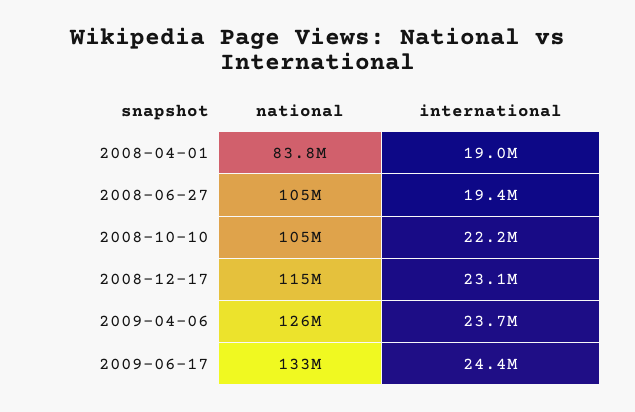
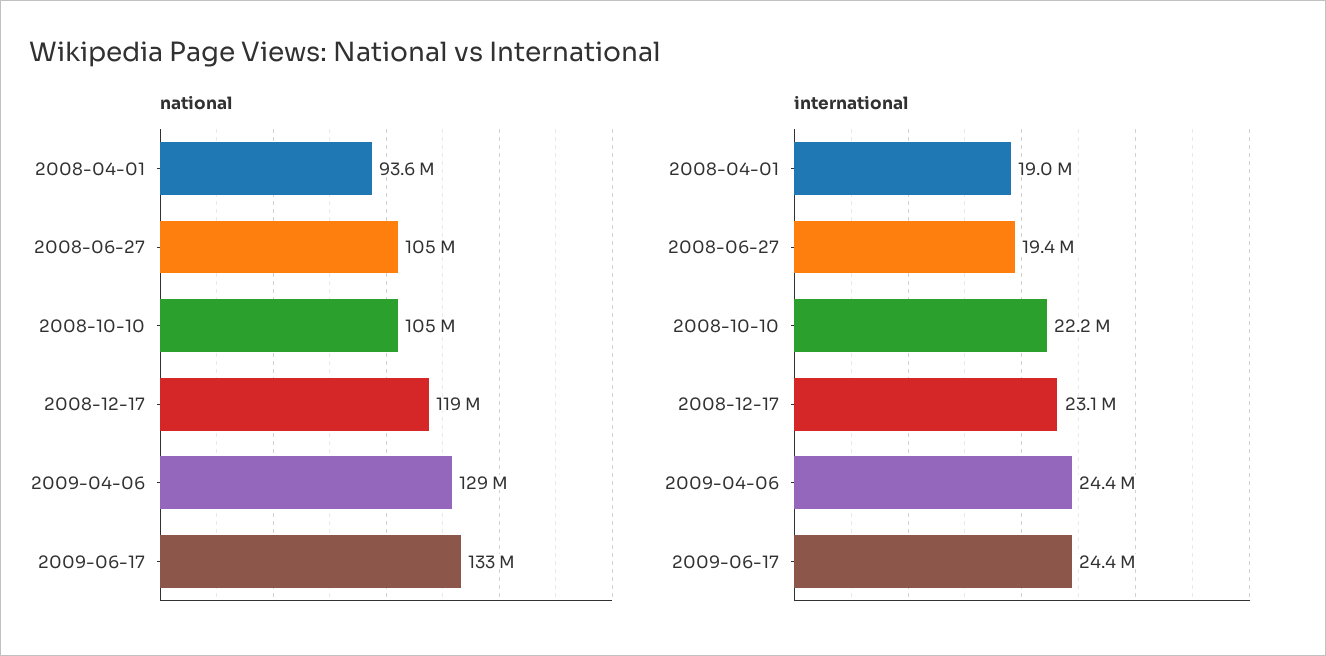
national, 2008-04-01: 83800000 -> 93600000
national, 2008-12-17: 115000000 -> 119000000
national, 2009-04-06: 126000000 -> 129000000
international, 2009-04-06: 23700000 -> 24400000

